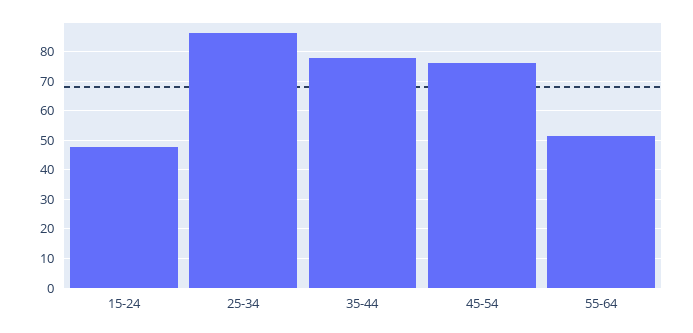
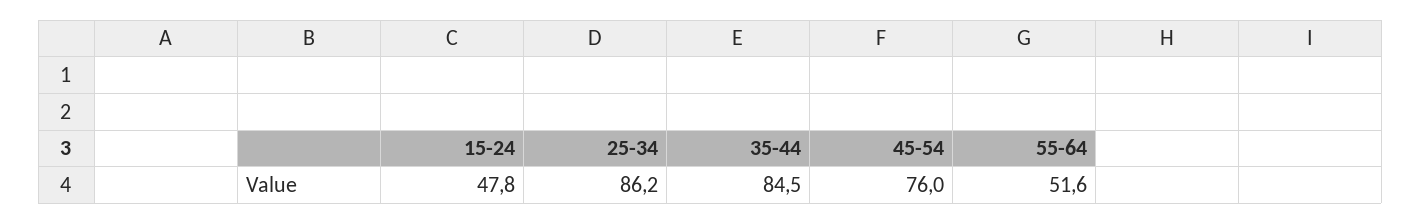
35-44: 77.5 -> 84.5

